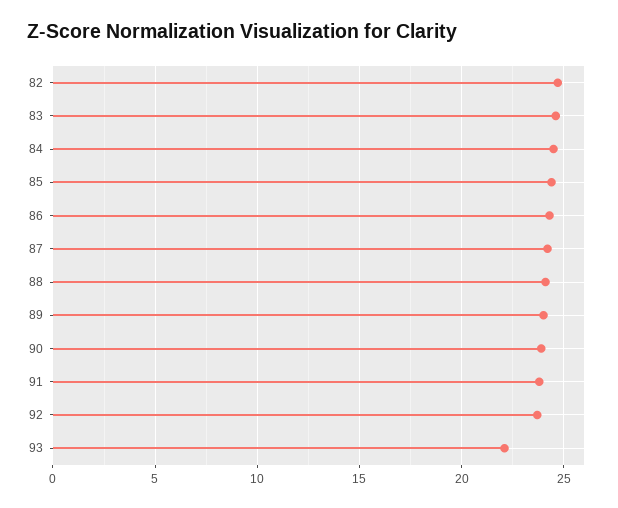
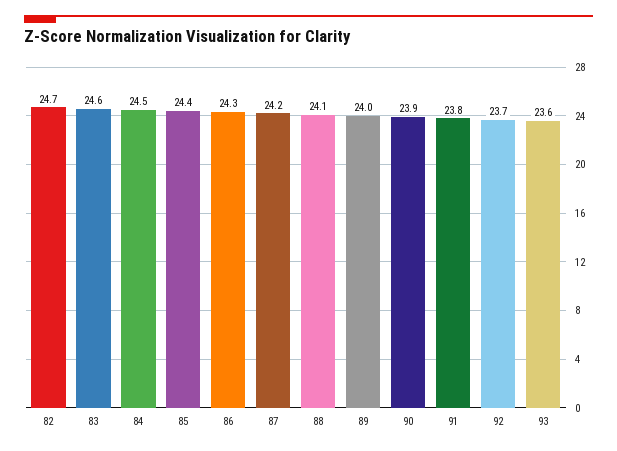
93: 22 -> 23.6

